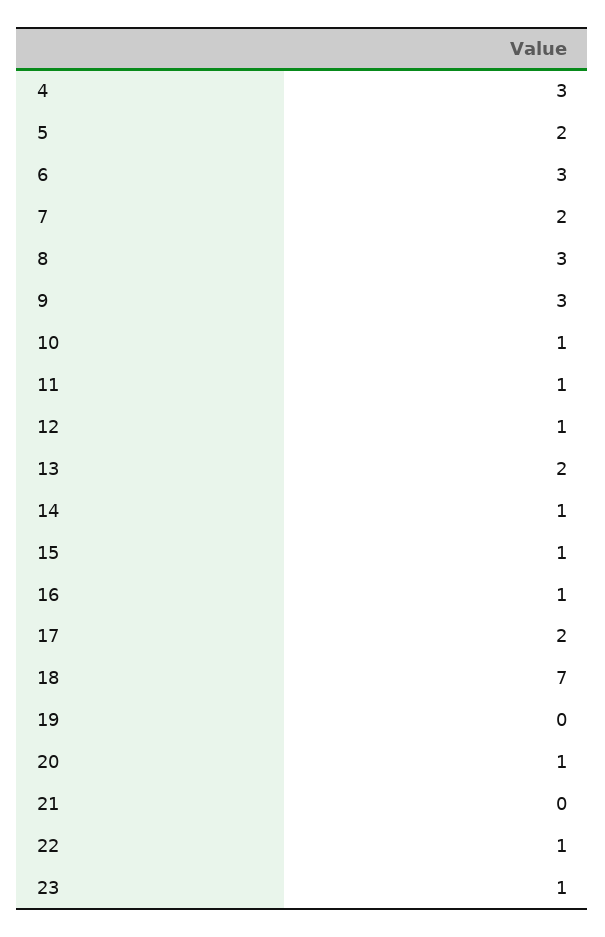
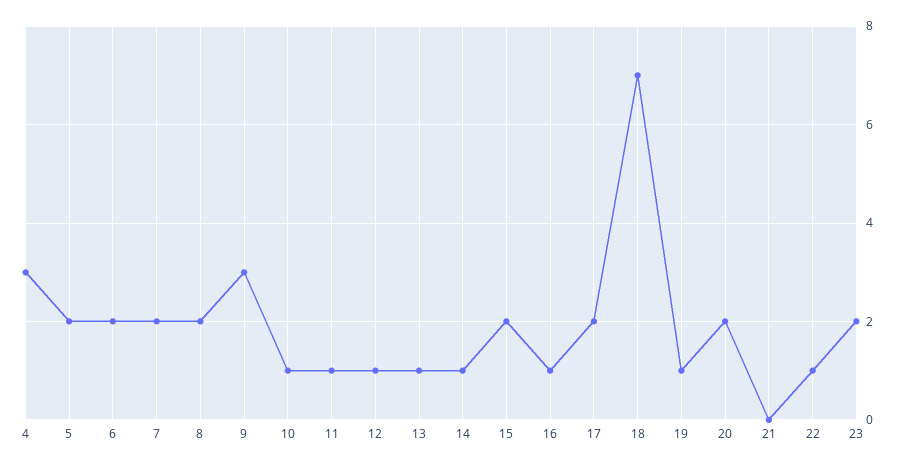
6: 3 -> 2
8: 3 -> 2
13: 2 -> 1
15: 1 -> 2
19: 0 -> 1
20: 1 -> 2
23: 1 -> 2

